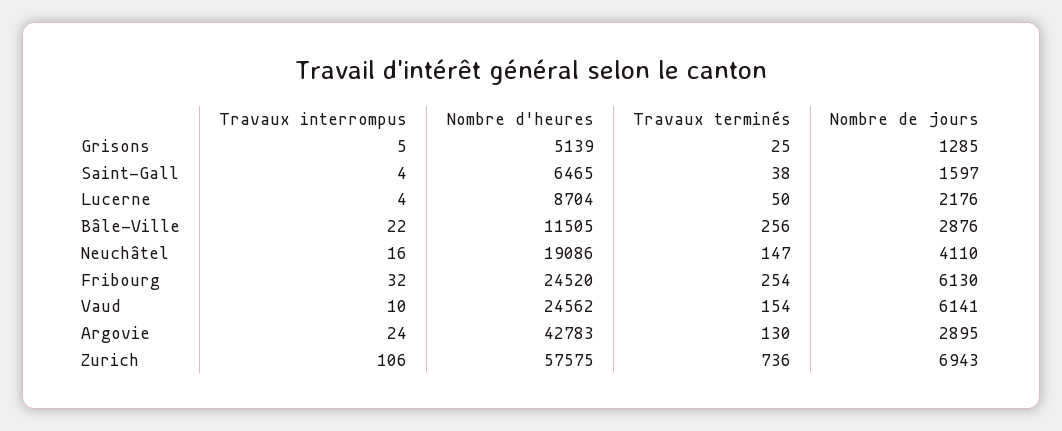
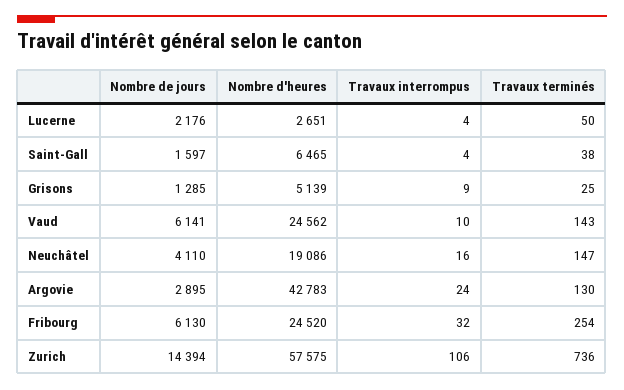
Travaux interrompus, Grisons: 5 -> 9
Nombre d'heures, Lucerne: 8704 -> 2651
Travaux interrompus, Bâle-Ville: 22 -> none
Nombre d'heures, Bâle-Ville: 11505 -> none
Travaux terminés, Bâle-Ville: 256 -> none
Nombre de jours, Bâle-Ville: 2876 -> none
Travaux terminés, Vaud: 154 -> 143
Nombre de jours, Zurich: 6943 -> 14394

